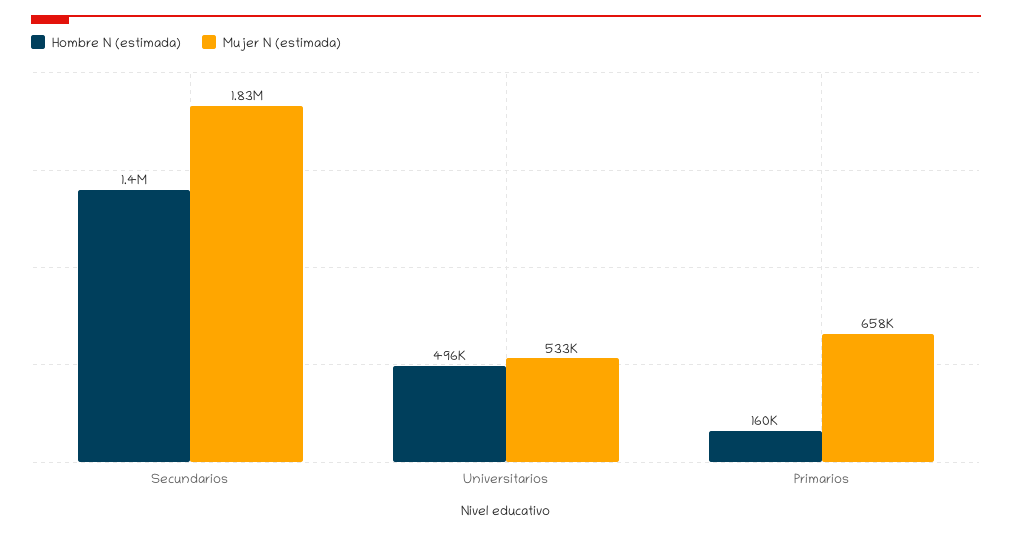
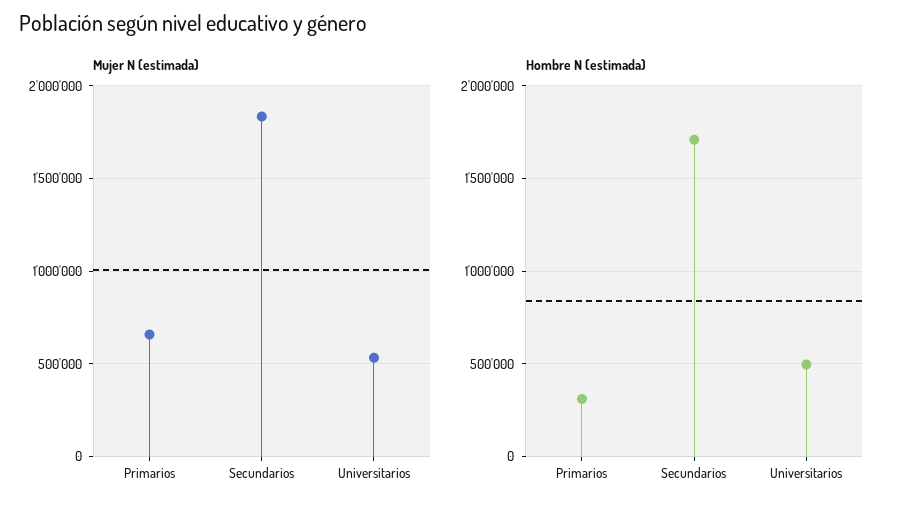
Hombre N (estimada), Secundarios: 1400000 -> 1700000
Hombre N (estimada), Primarios: 160000 -> 300000

